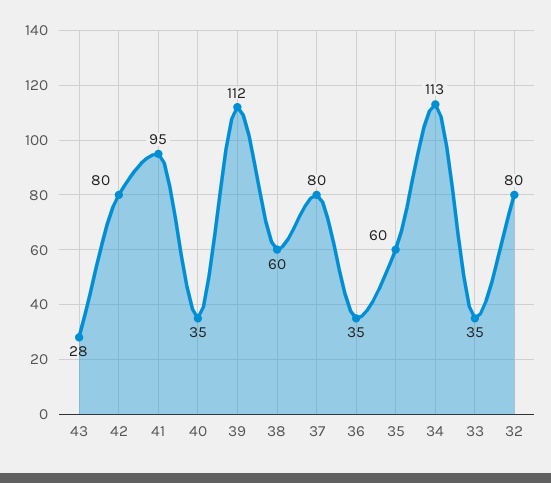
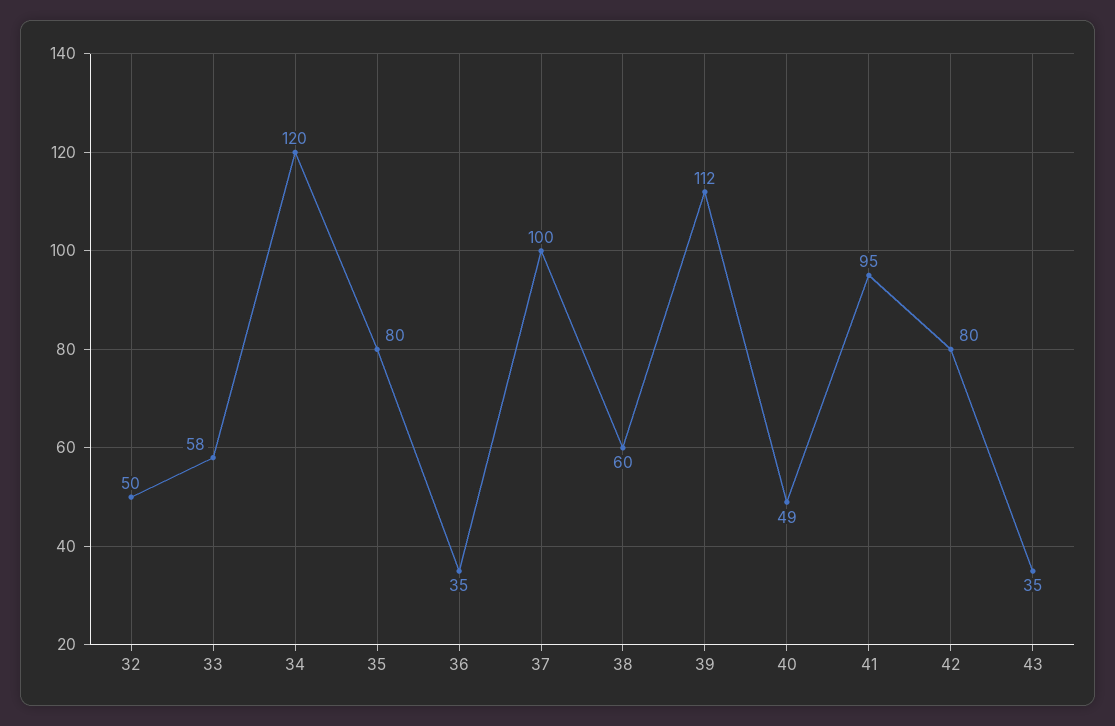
43: 28 -> 35
40: 35 -> 49
37: 80 -> 100
35: 60 -> 80
34: 113 -> 120
33: 35 -> 58
32: 80 -> 50

